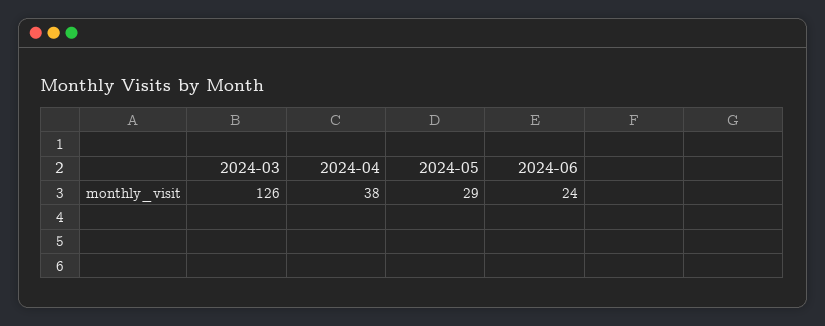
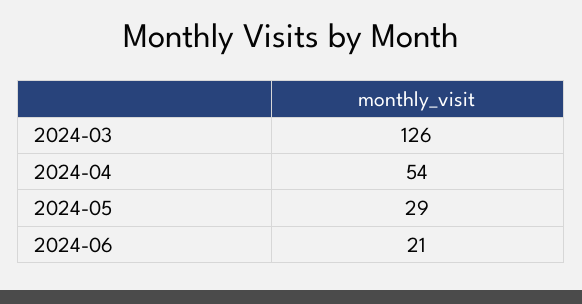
2024-04: 38 -> 54
2024-06: 24 -> 21

